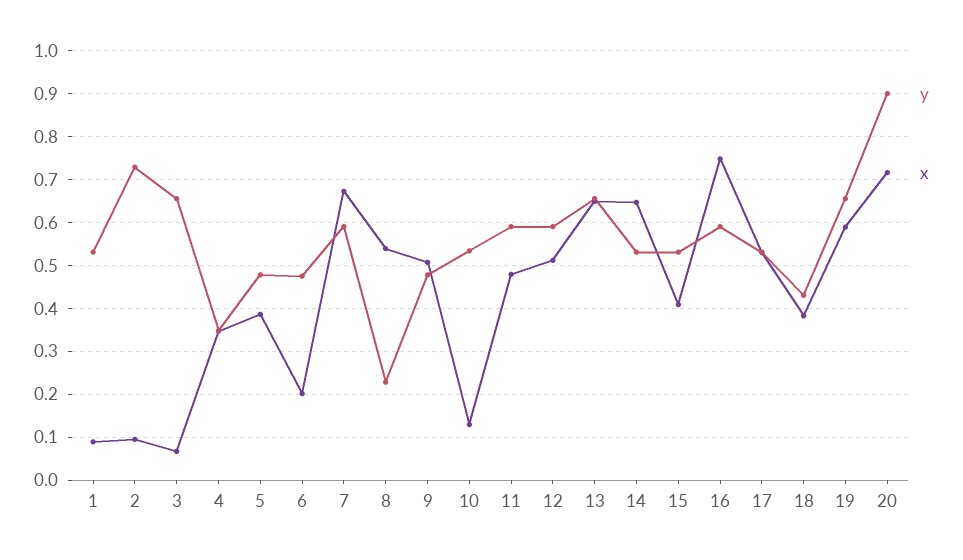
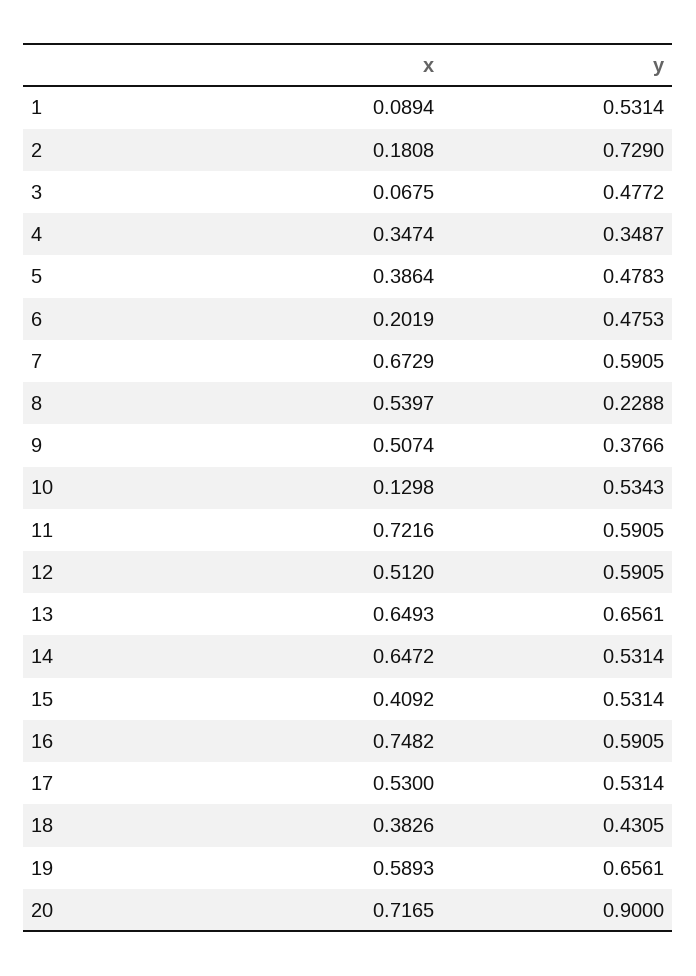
x, 2: 0.1 -> 0.1808
y, 3: 0.66 -> 0.4772
y, 9: 0.48 -> 0.3766
x, 11: 0.48 -> 0.7216

